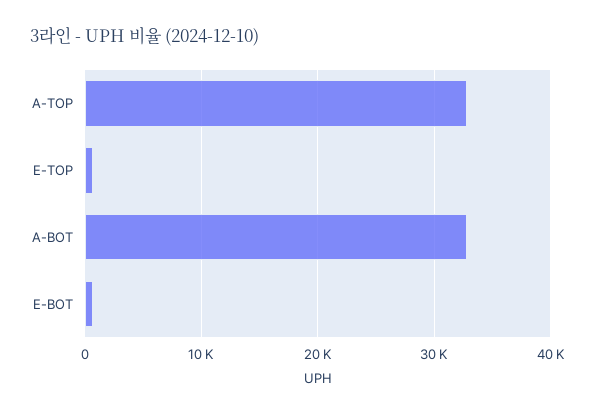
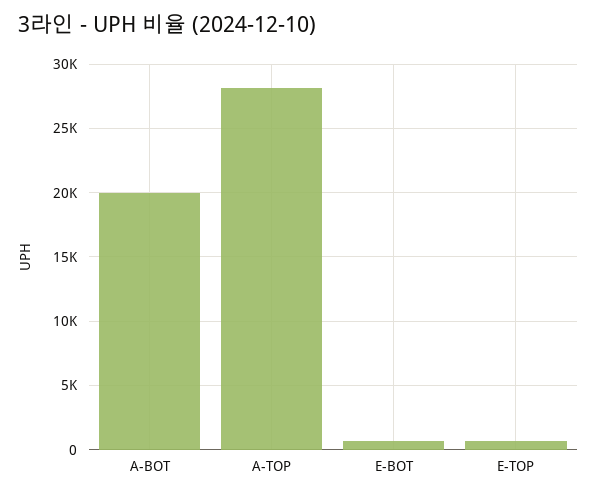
A-TOP: 33000 -> 28000
A-BOT: 33000 -> 20000

